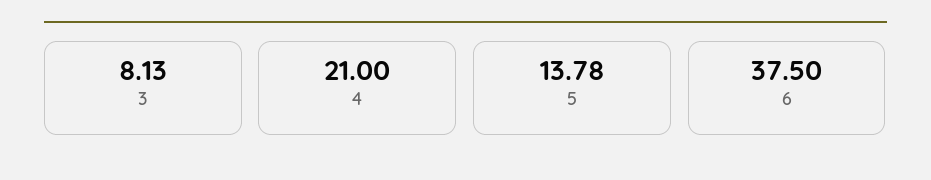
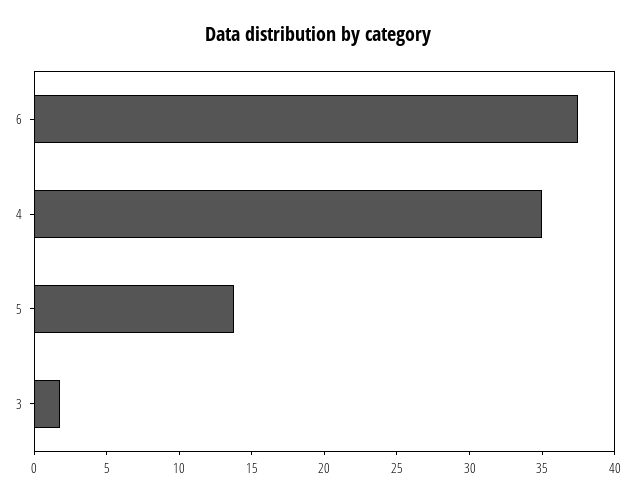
3: 8.13 -> 2
4: 21 -> 35

